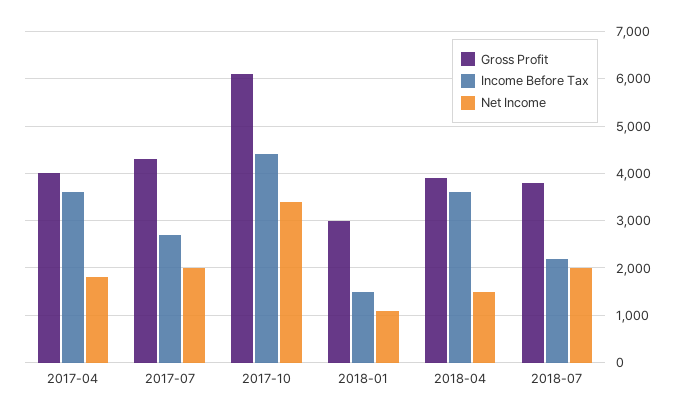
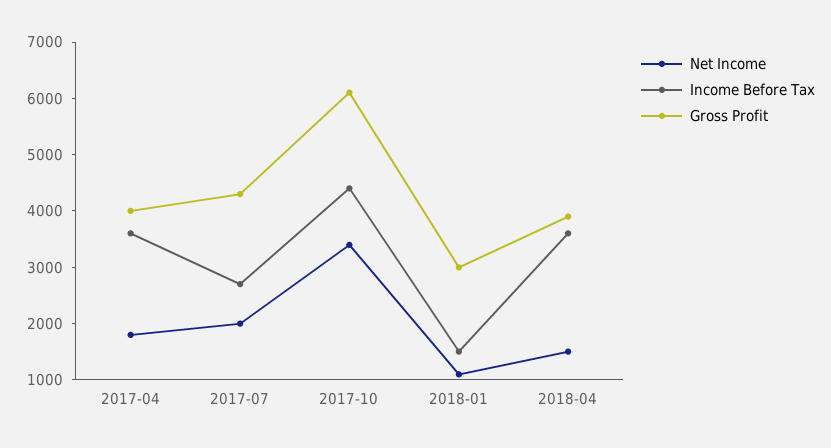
Gross Profit, 2018-07: 3800 -> none
Income Before Tax, 2018-07: 2200 -> none
Net Income, 2018-07: 2000 -> none

